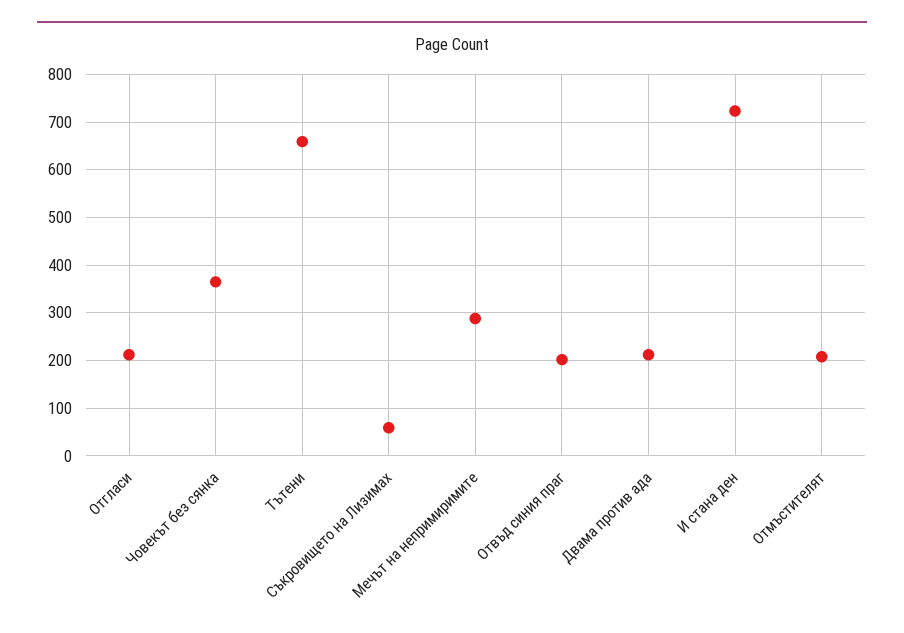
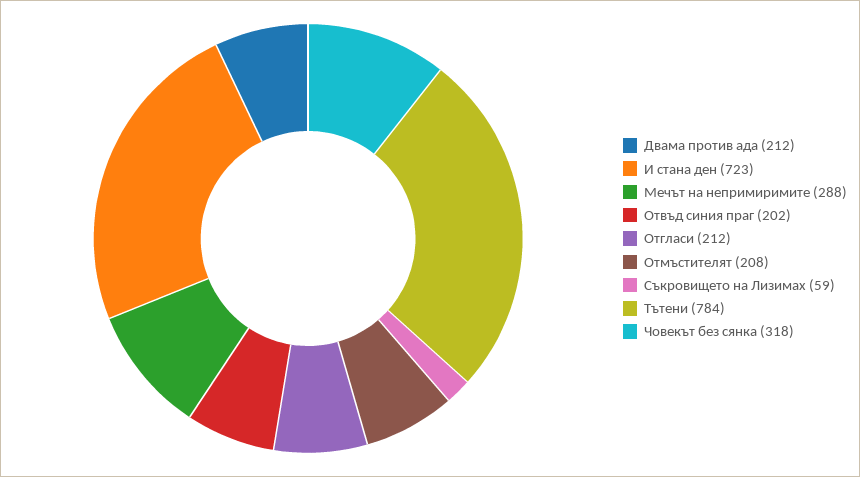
Човекът без сянка: 360 -> 318
Тътени: 660 -> 784

